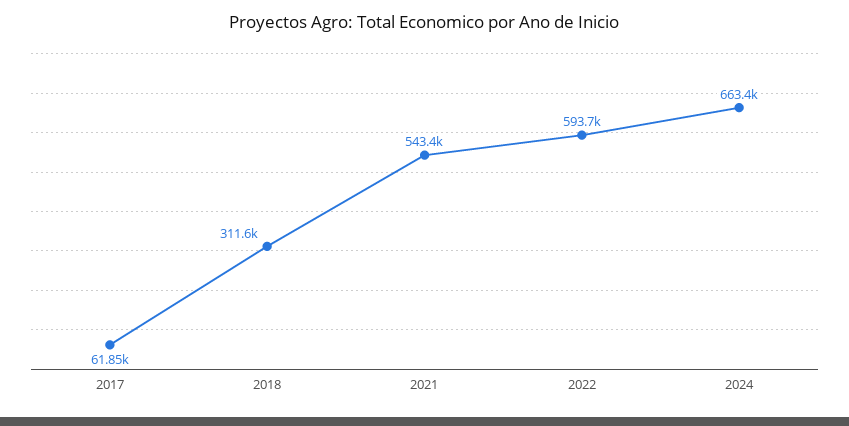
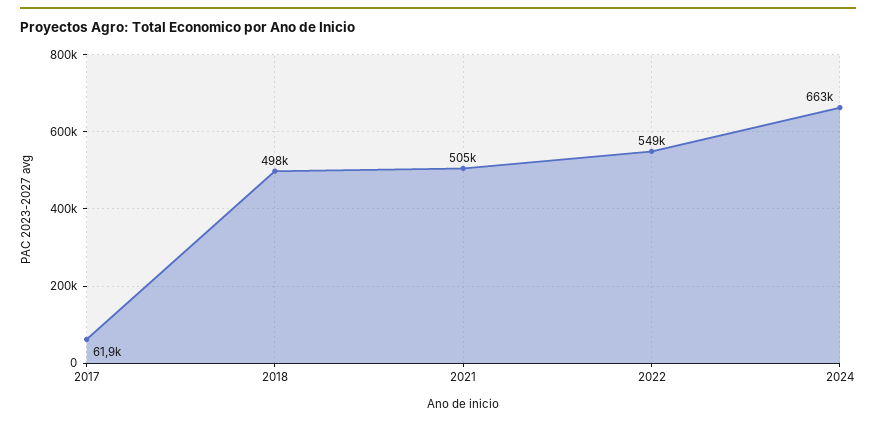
2018: 311600 -> 498000
2021: 543400 -> 505000
2022: 593700 -> 549000

